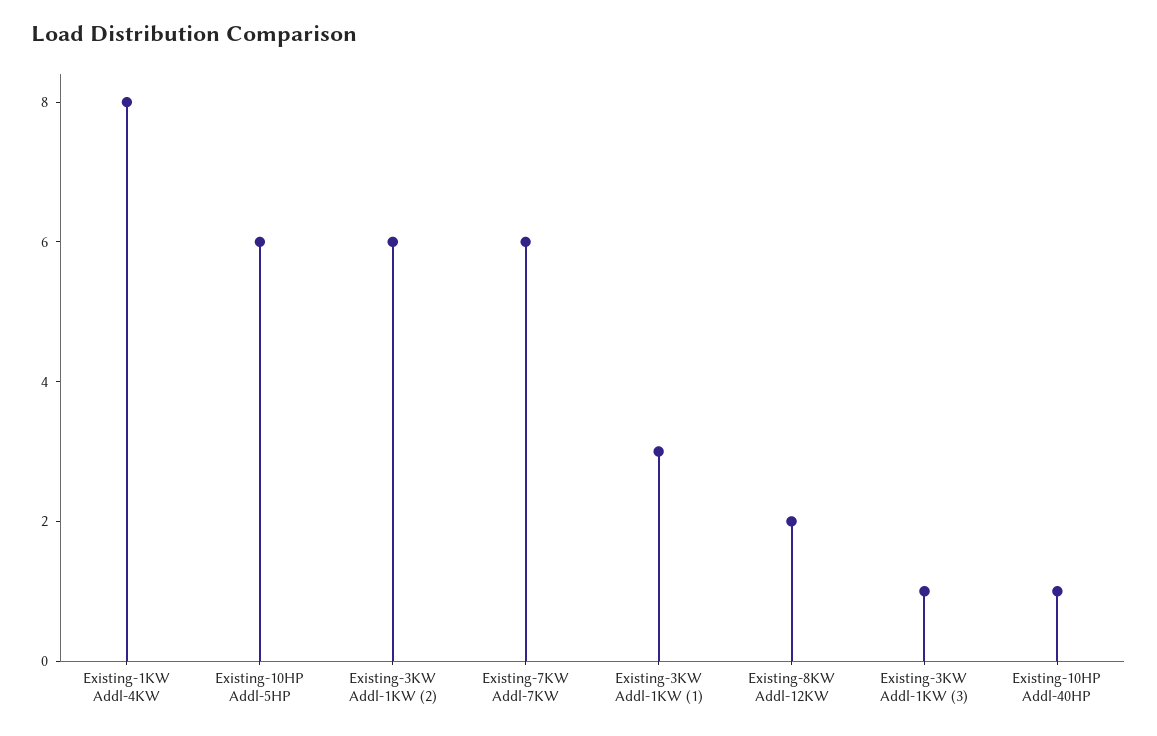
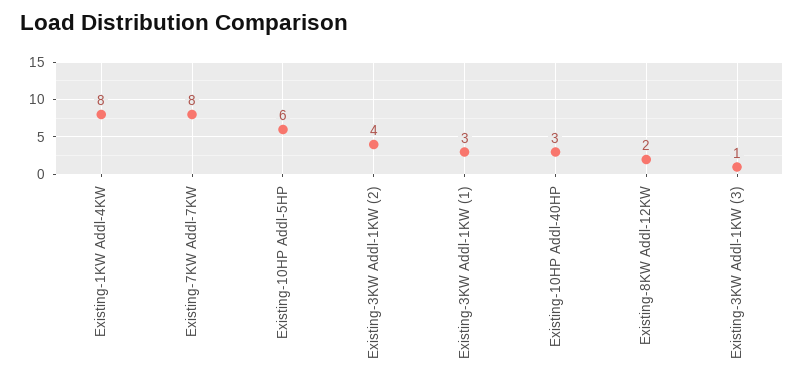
Existing-3KW Addl-1KW (2): 6 -> 4
Existing-7KW Addl-7KW: 6 -> 8
Existing-10HP Addl-40HP: 1 -> 3

